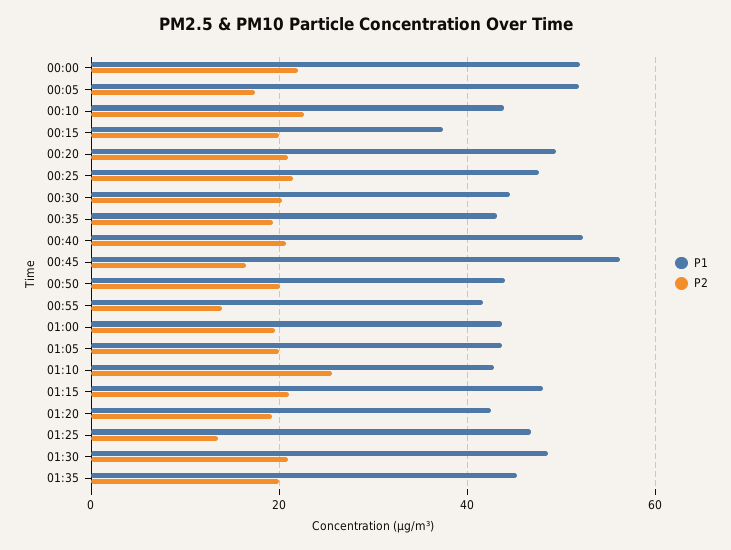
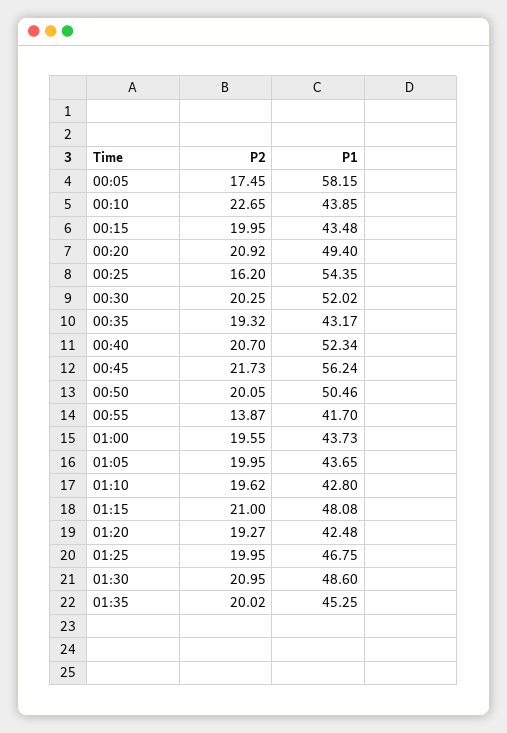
P1, 00:00: 52 -> none
P2, 00:00: 22 -> none
P1, 00:05: 52 -> 58.15
P1, 00:15: 38 -> 43.48
P1, 00:25: 48 -> 54.35
P2, 00:25: 22 -> 16.2
P1, 00:30: 44 -> 52.02
P2, 00:45: 16 -> 21.73
P1, 00:50: 44 -> 50.46
P2, 01:10: 26 -> 19.62
P2, 01:25: 14 -> 19.95

